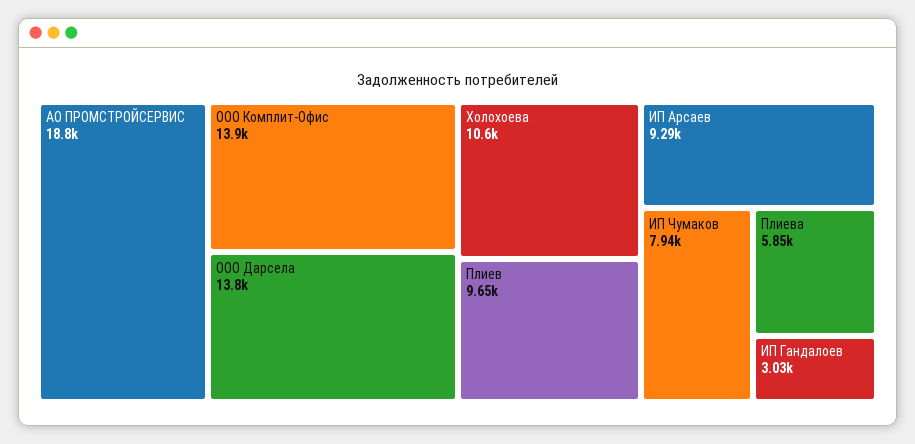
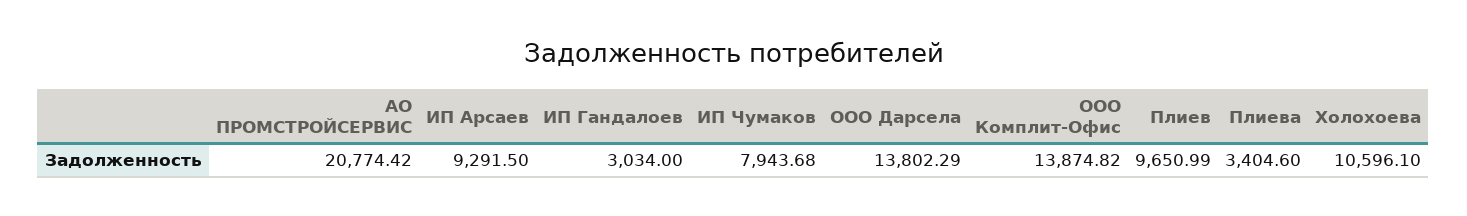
АО ПРОМСТРОЙСЕРВИС: 18800 -> 20774.42
Плиева: 5850 -> 3404.6

